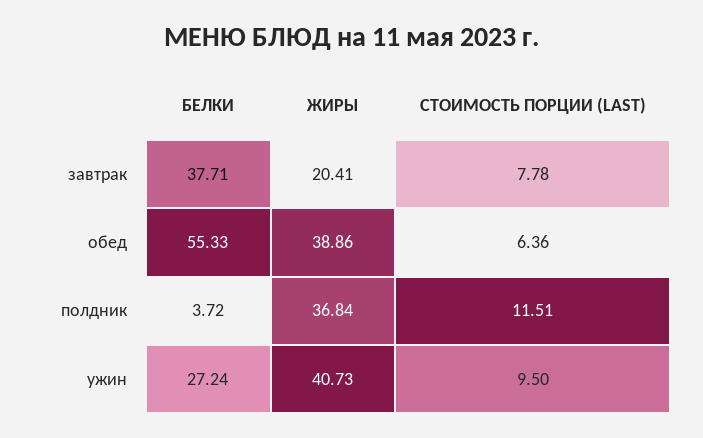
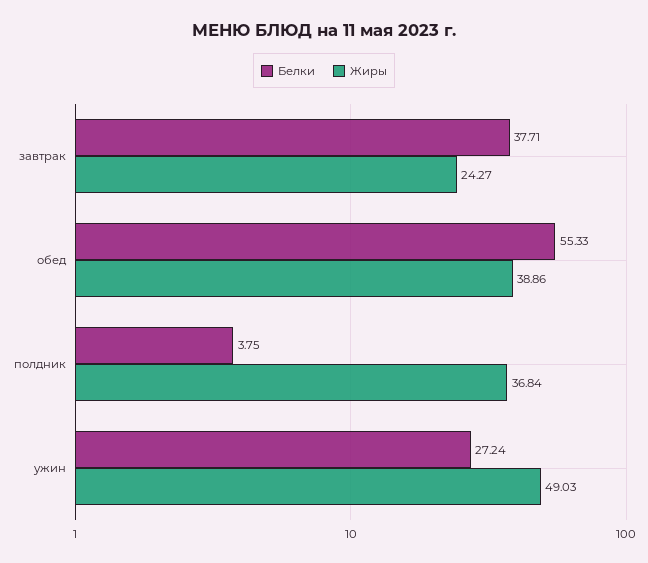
ЖИРЫ, завтрак: 20.41 -> 24.27
СТОИМОСТЬ ПОРЦИИ (LAST), завтрак: 7.78 -> none
СТОИМОСТЬ ПОРЦИИ (LAST), обед: 6.36 -> none
БЕЛКИ, полдник: 3.72 -> 3.75
СТОИМОСТЬ ПОРЦИИ (LAST), полдник: 11.51 -> none
ЖИРЫ, ужин: 40.73 -> 49.03
СТОИМОСТЬ ПОРЦИИ (LAST), ужин: 9.5 -> none

